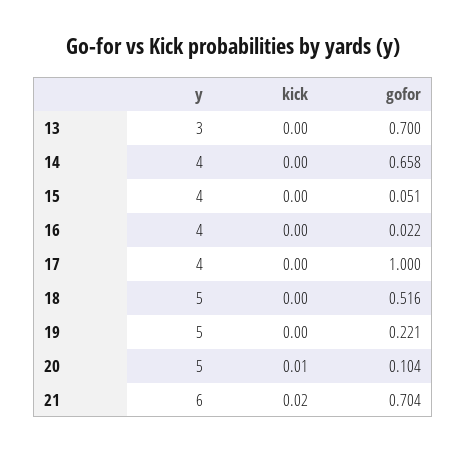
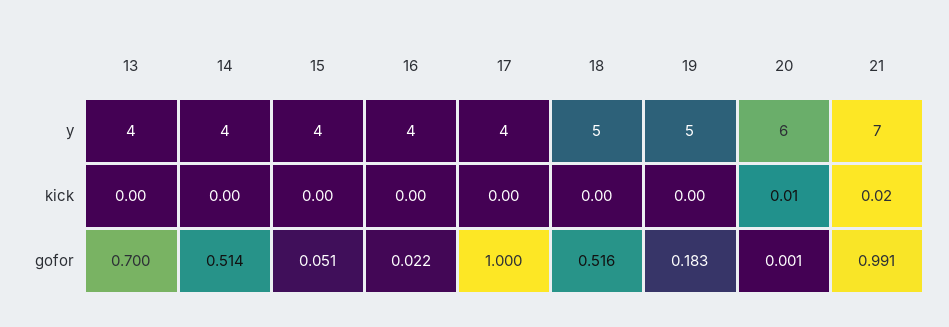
y, 13: 3 -> 4
gofor, 14: 0.658 -> 0.514
gofor, 19: 0.221 -> 0.183
y, 20: 5 -> 6
gofor, 20: 0.104 -> 0.001
y, 21: 6 -> 7
gofor, 21: 0.704 -> 0.991

